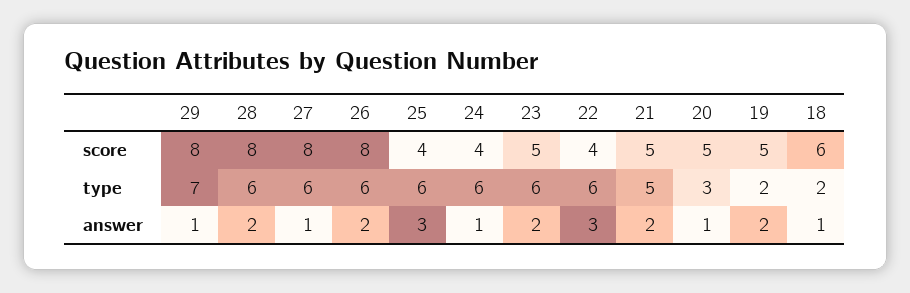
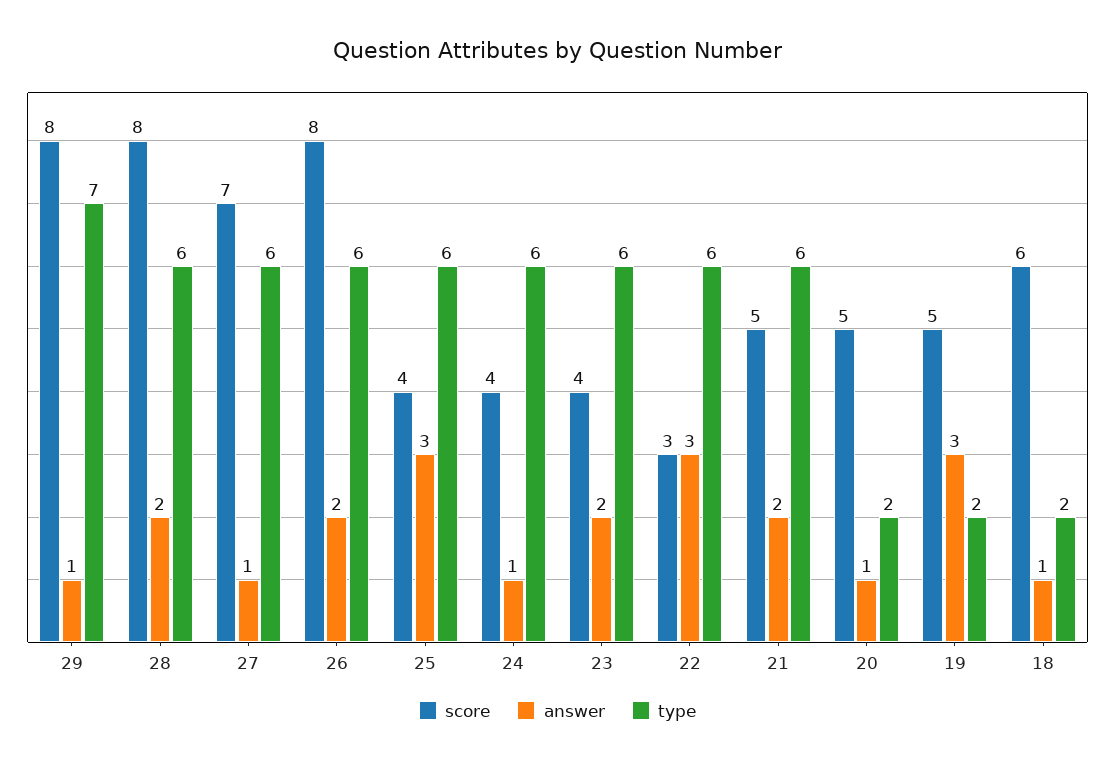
score, 27: 8 -> 7
score, 23: 5 -> 4
score, 22: 4 -> 3
type, 21: 5 -> 6
type, 20: 3 -> 2
answer, 19: 2 -> 3

